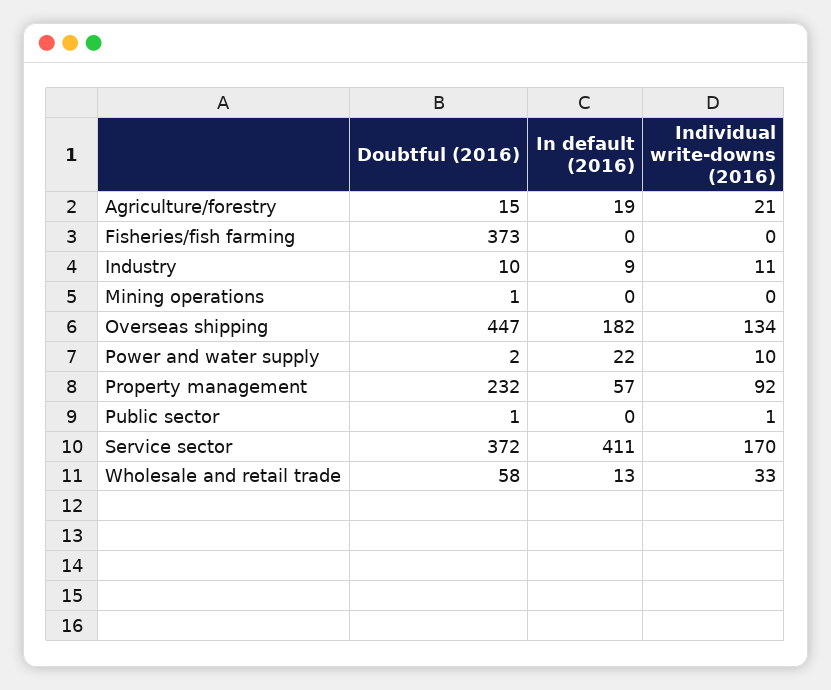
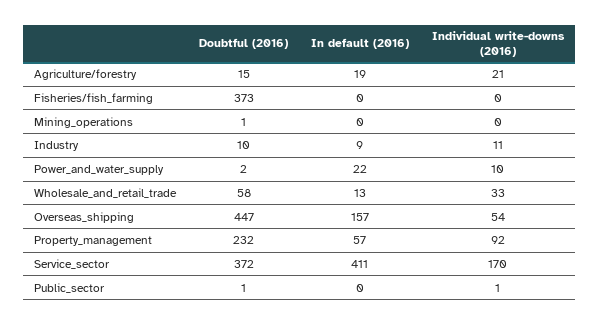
In default (2016), Overseas shipping: 182 -> 157
Individual write-downs (2016), Overseas shipping: 134 -> 54

